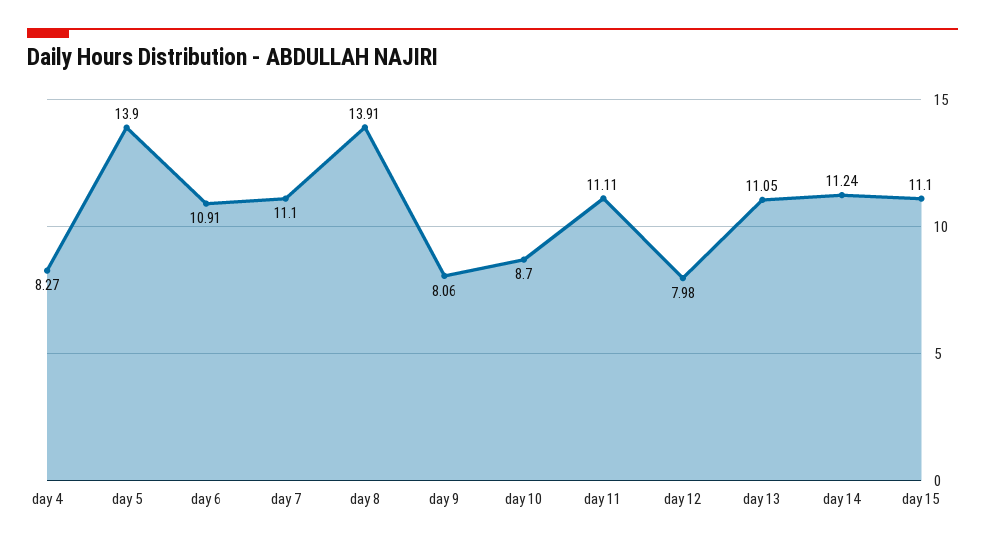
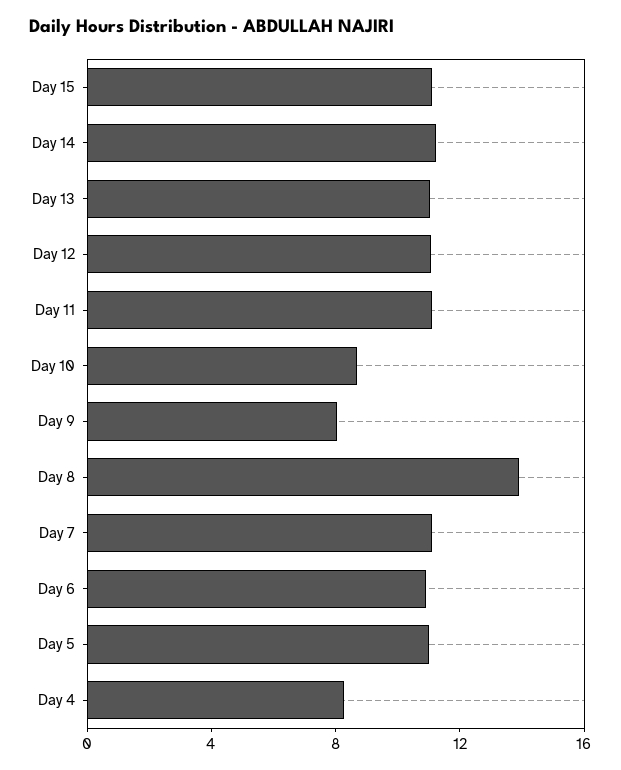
day 5: 13.9 -> 11
day 12: 7.98 -> 11

